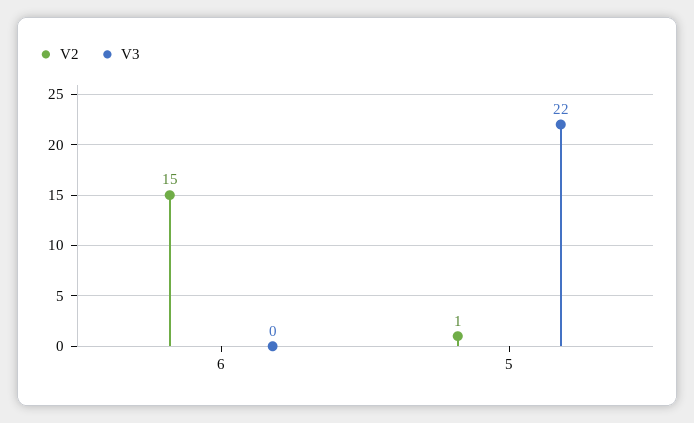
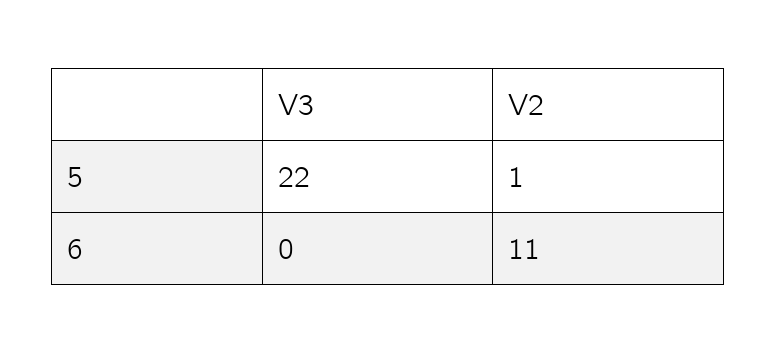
V2, 6: 15 -> 11

